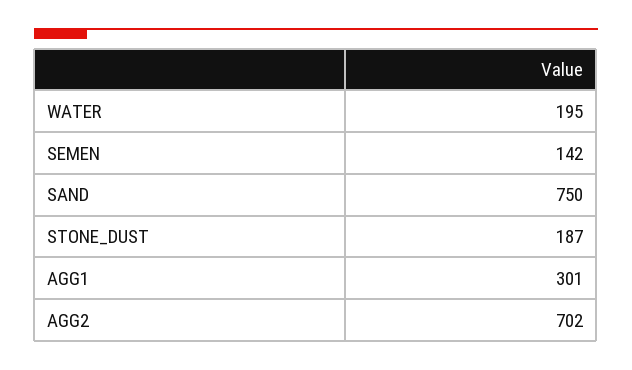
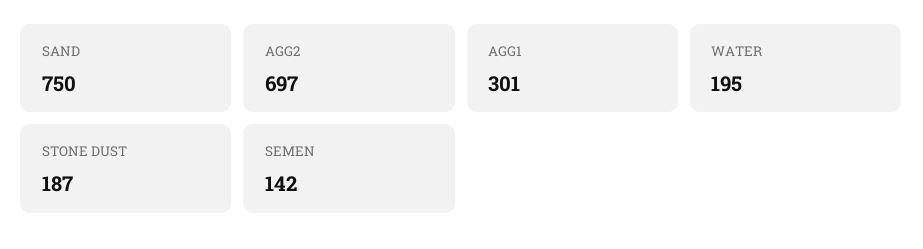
AGG2: 702 -> 697

